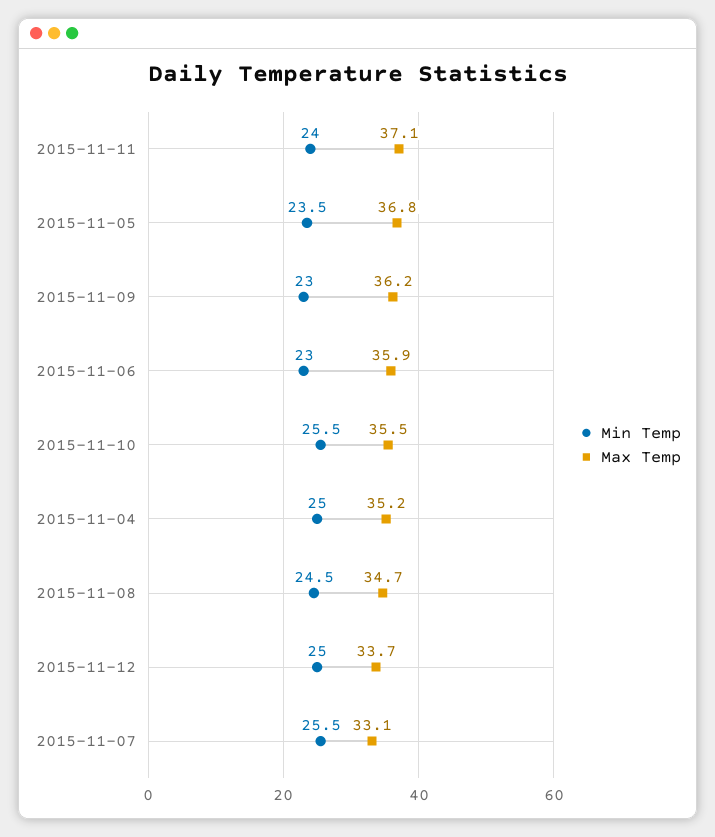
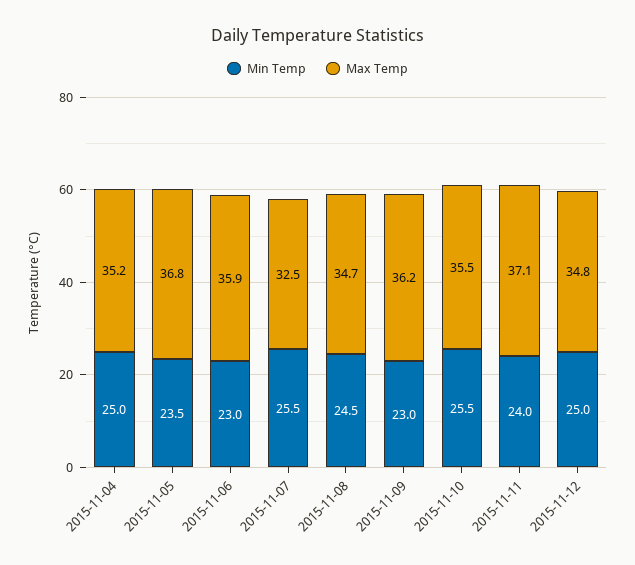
Max Temp, 2015-11-12: 33.7 -> 34.8
Max Temp, 2015-11-07: 33.1 -> 32.5

